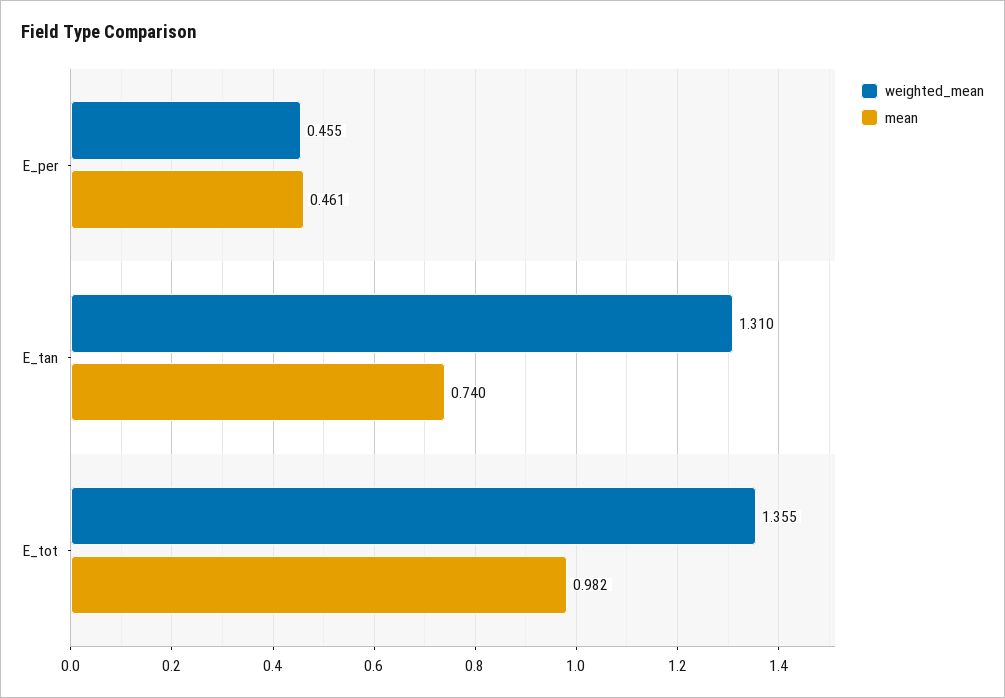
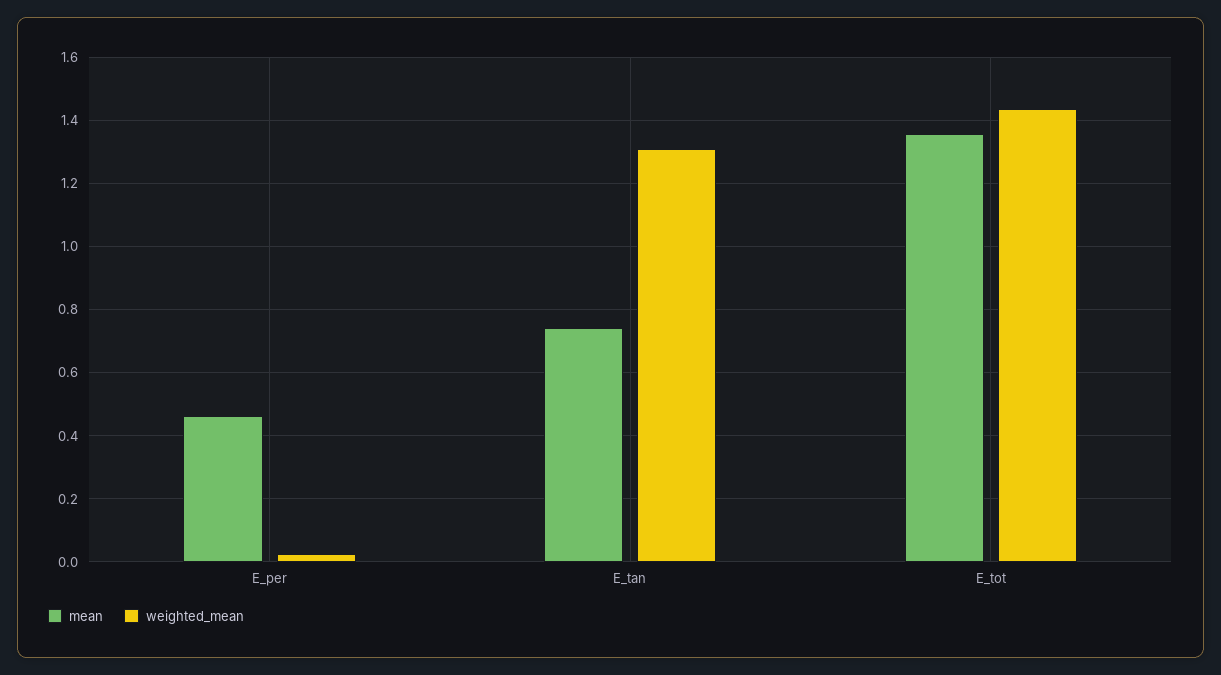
weighted_mean, E_per: 0.455 -> 0.02
weighted_mean, E_tot: 1.355 -> 1.44
mean, E_tot: 0.982 -> 1.36

